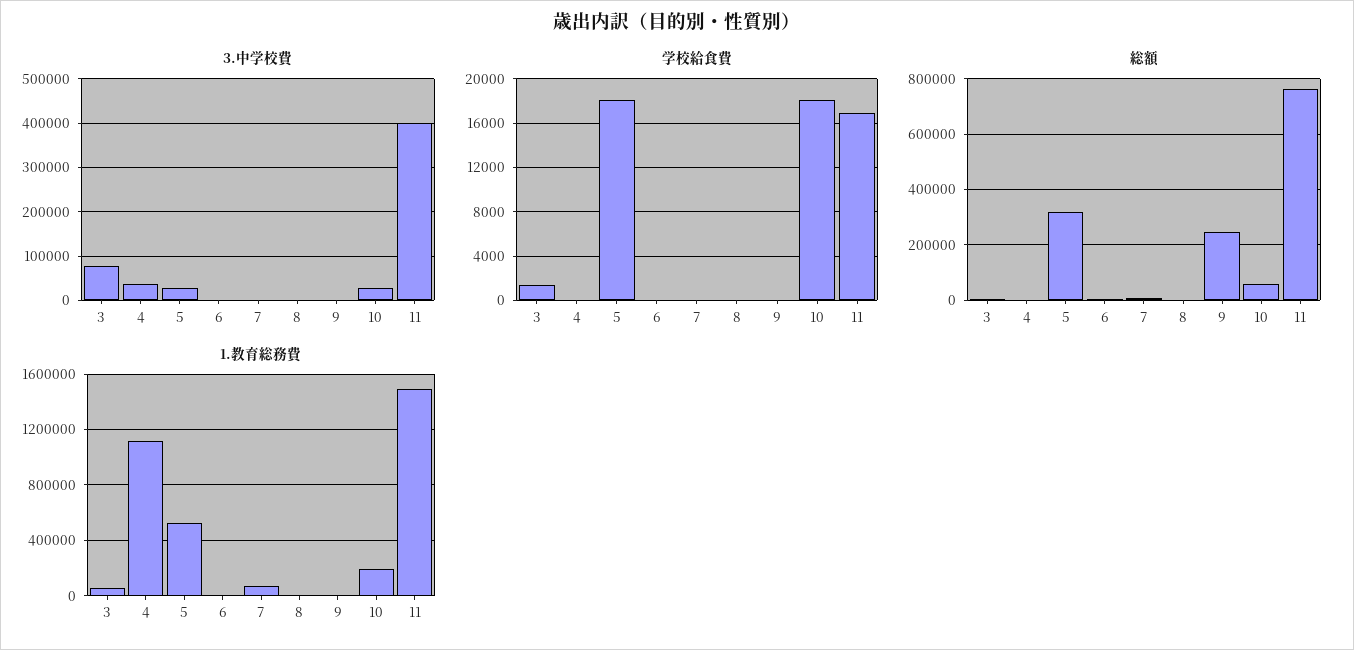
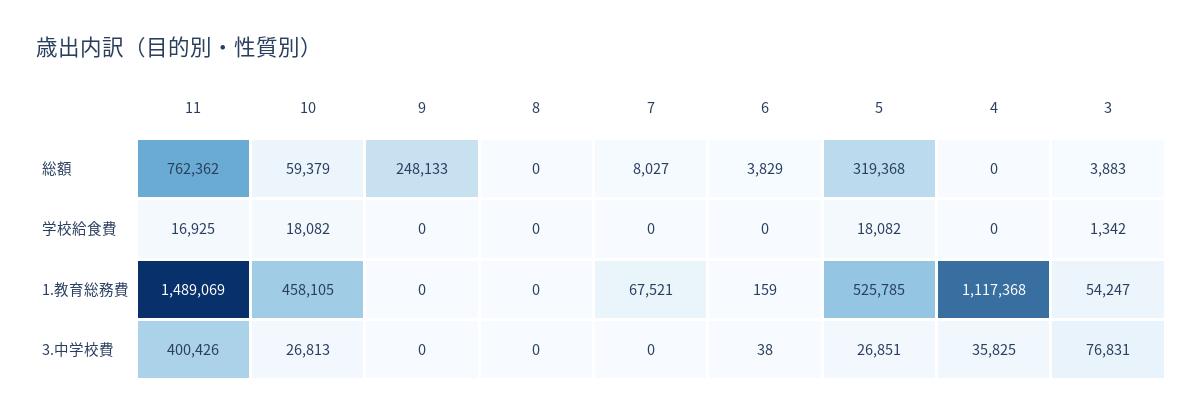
1.教育総務費, 10: 200000 -> 458105

